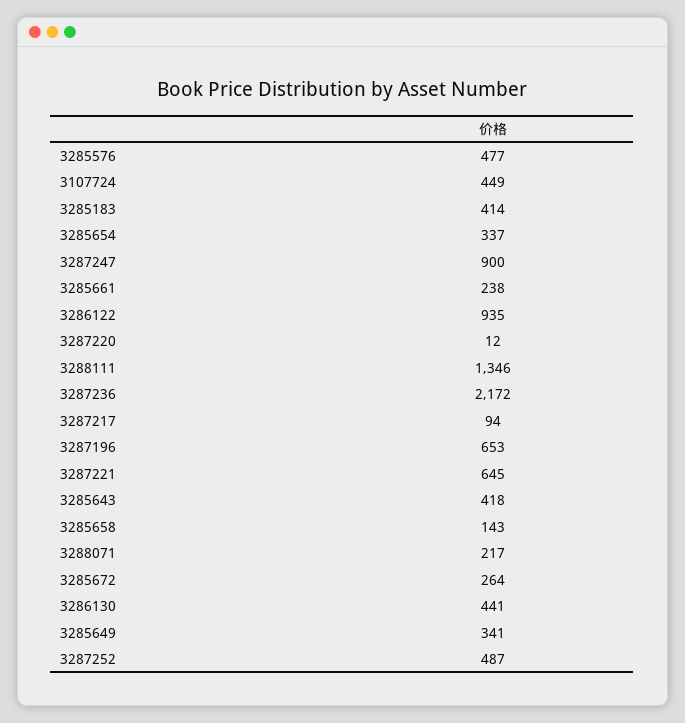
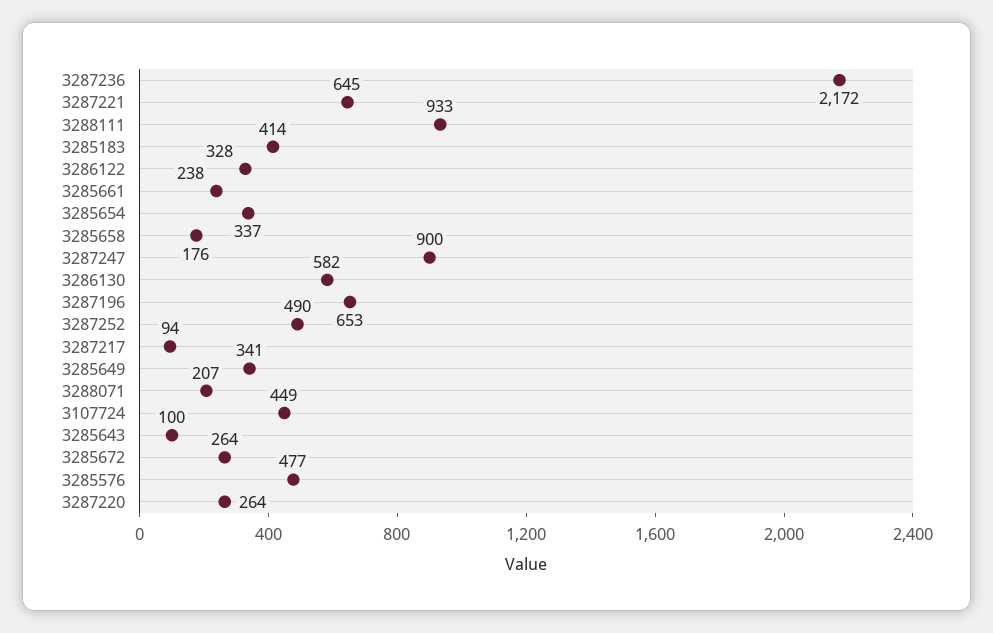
3286122: 935 -> 328
3287220: 12 -> 264
3288111: 1346 -> 933
3285643: 418 -> 100
3285658: 143 -> 176
3288071: 217 -> 207
3286130: 441 -> 582
3287252: 487 -> 490

